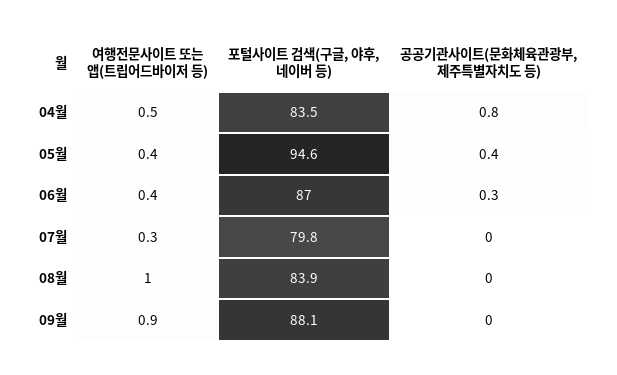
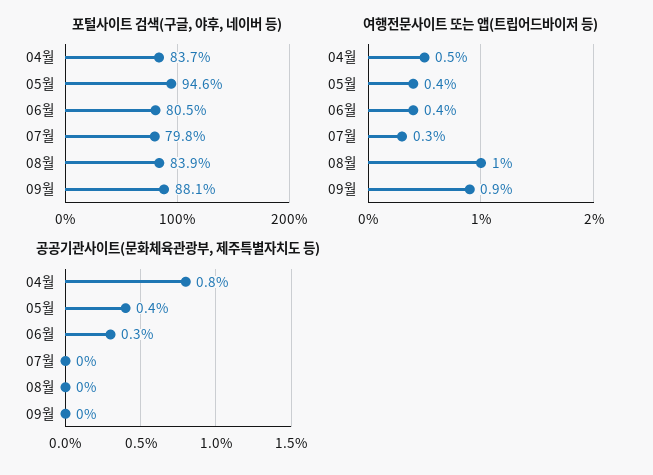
포털사이트 검색(구글, 야후, 네이버 등), 04월: 83.5 -> 83.7
포털사이트 검색(구글, 야후, 네이버 등), 06월: 87 -> 80.5

